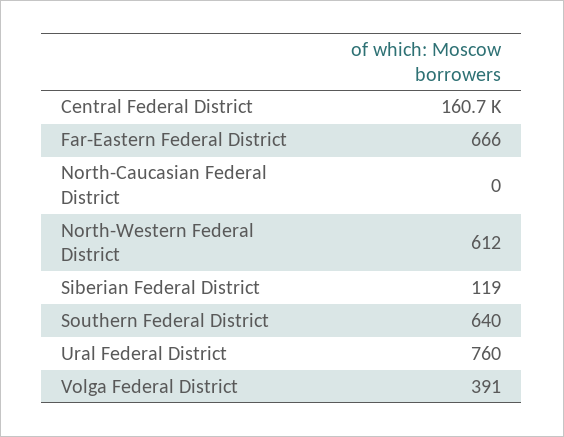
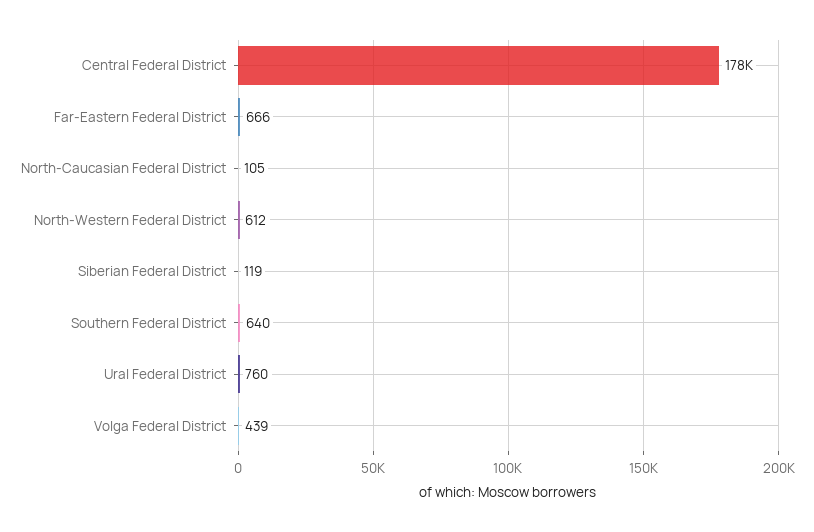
Central Federal District: 160700 -> 178000
North-Caucasian Federal District: 0 -> 105
Volga Federal District: 391 -> 439

